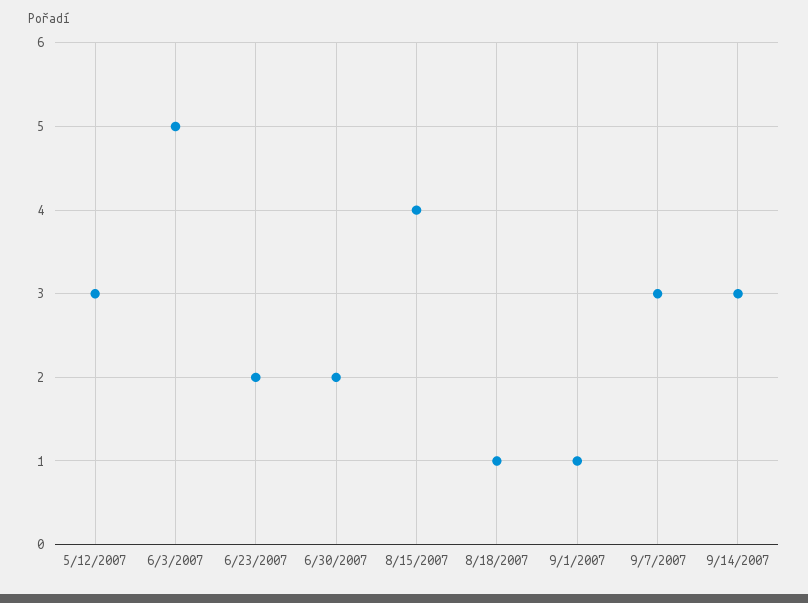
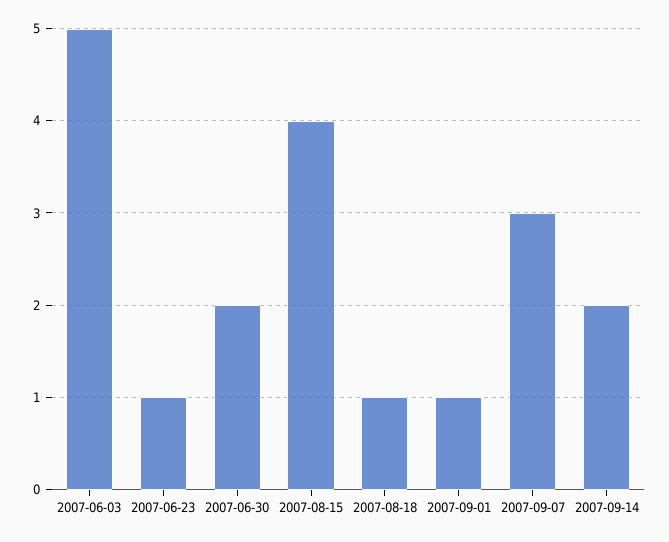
5/12/2007: 3 -> none
6/23/2007: 2 -> 1
9/14/2007: 3 -> 2

